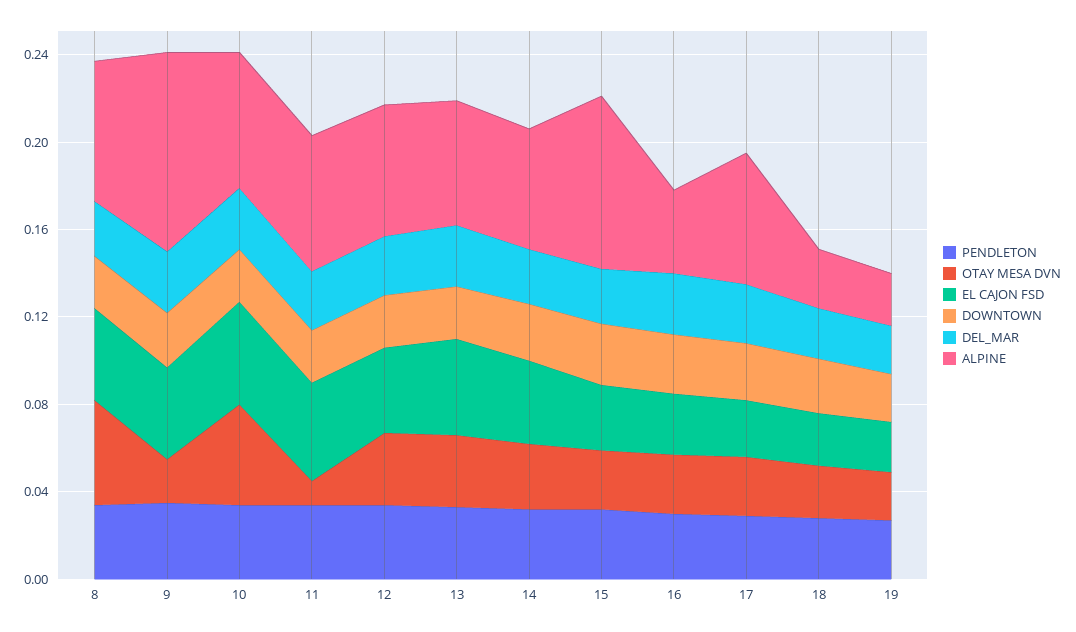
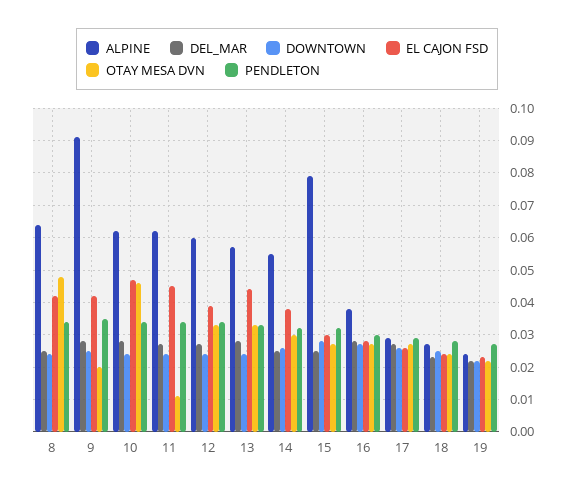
ALPINE, 17: 0.06 -> 0.03

